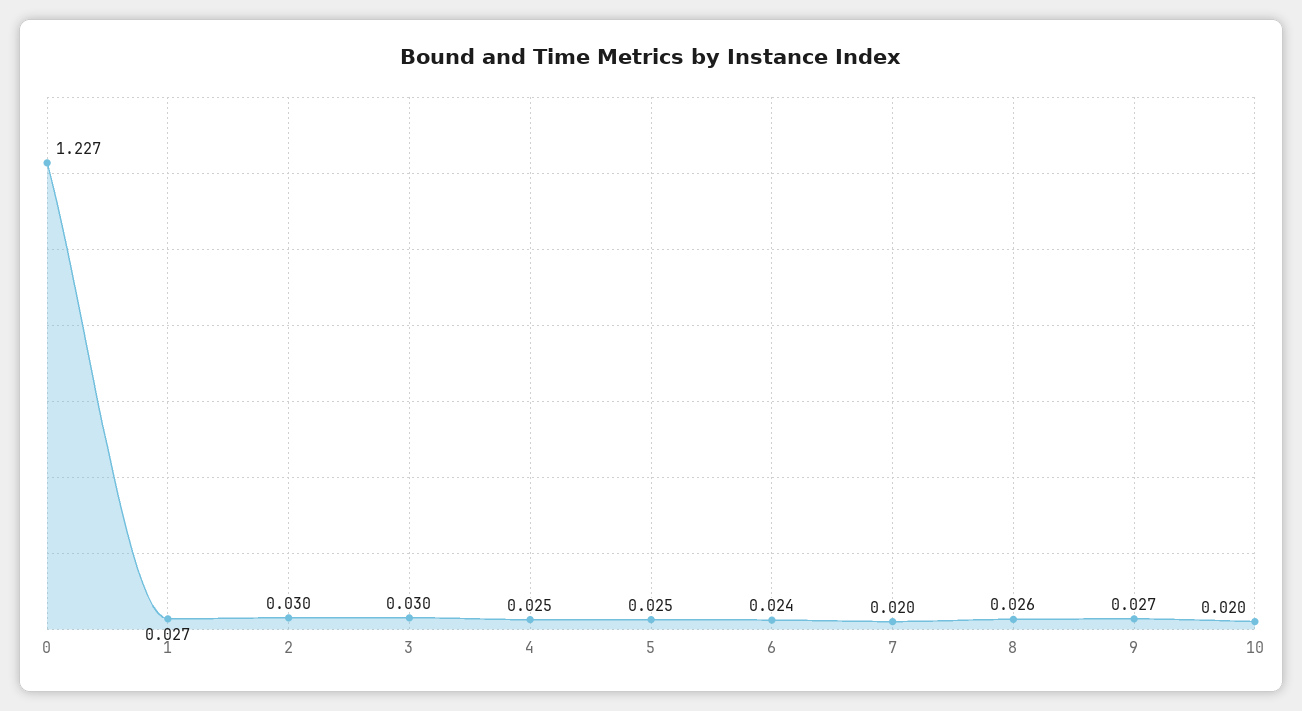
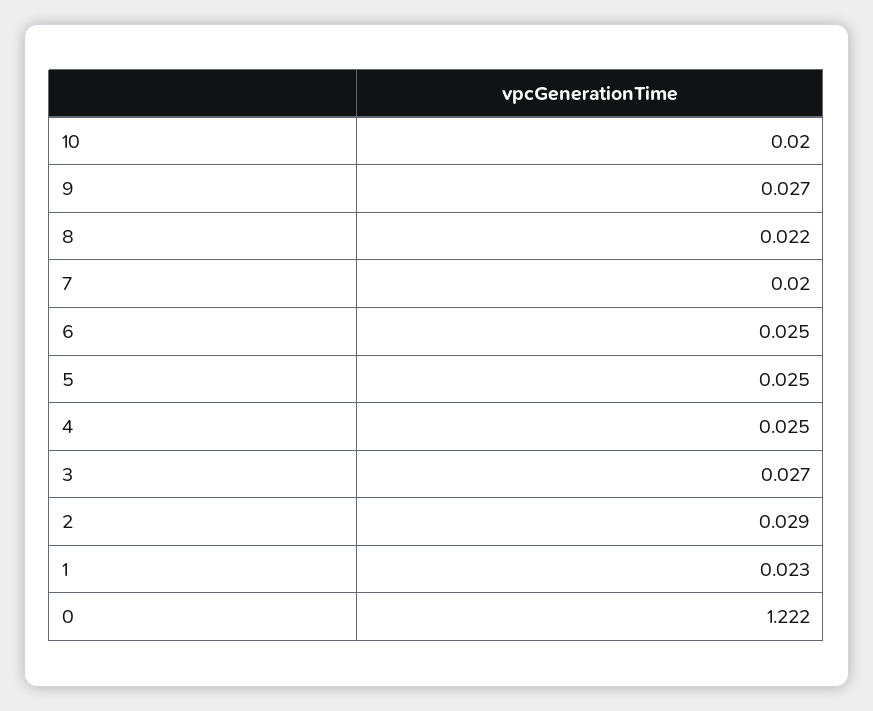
0: 1.227 -> 1.222
1: 0.027 -> 0.023
2: 0.03 -> 0.029
3: 0.03 -> 0.027
6: 0.024 -> 0.025
8: 0.026 -> 0.022

